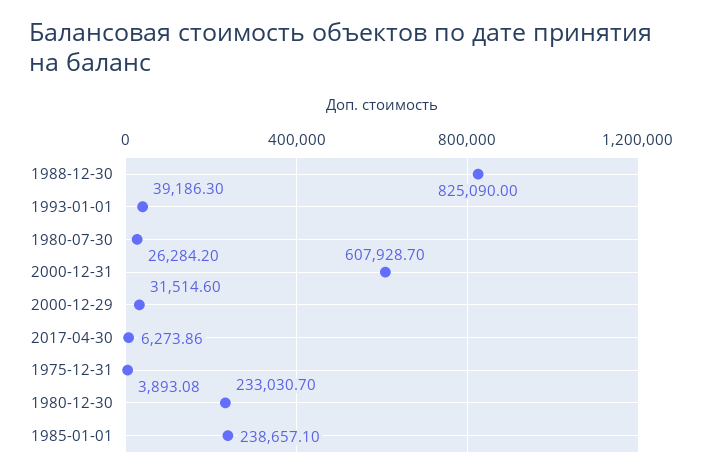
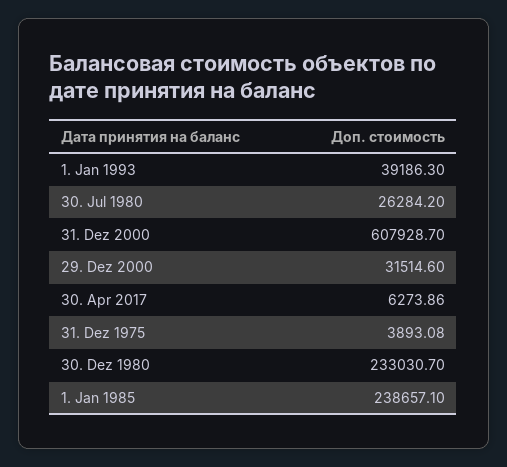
1988-12-30: 825090 -> none

